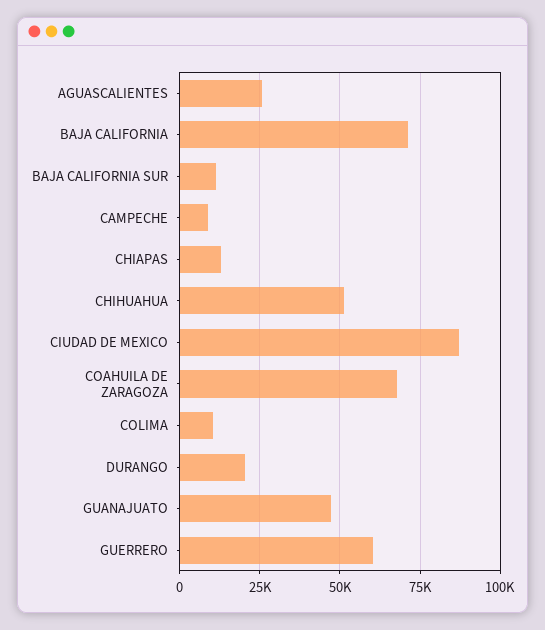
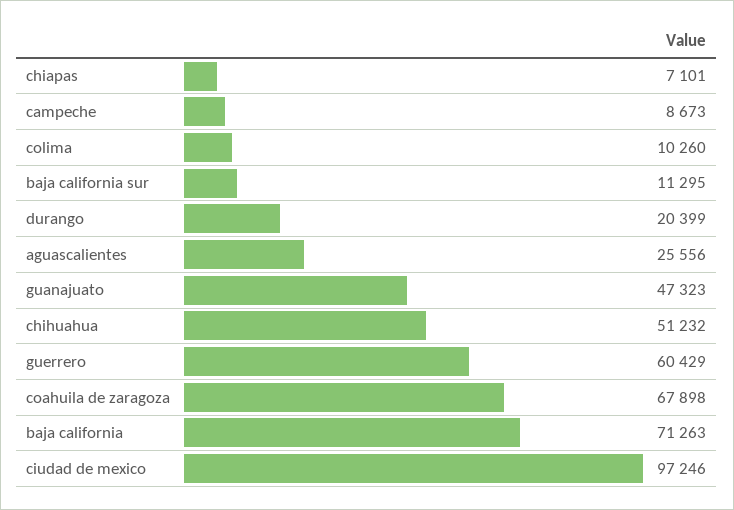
CHIAPAS: 12500 -> 7101
CIUDAD DE MEXICO: 87500 -> 97246

